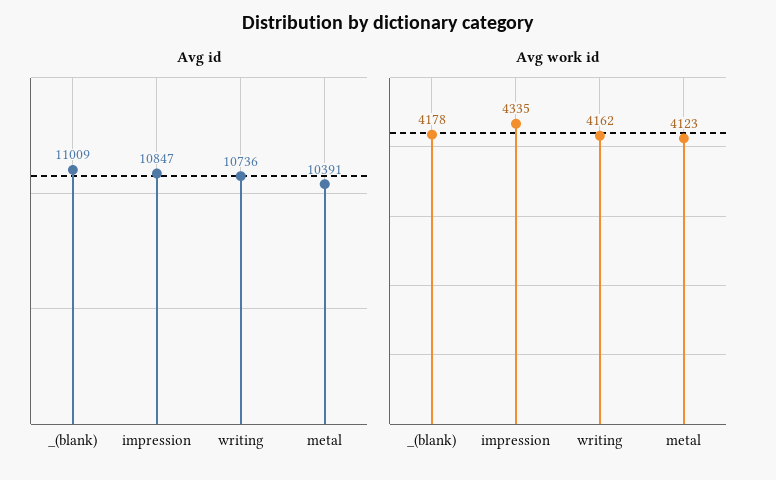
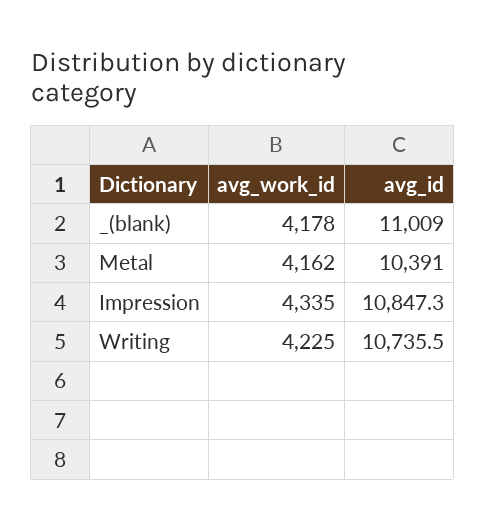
Avg work id, writing: 4162 -> 4225
Avg work id, metal: 4123 -> 4162

